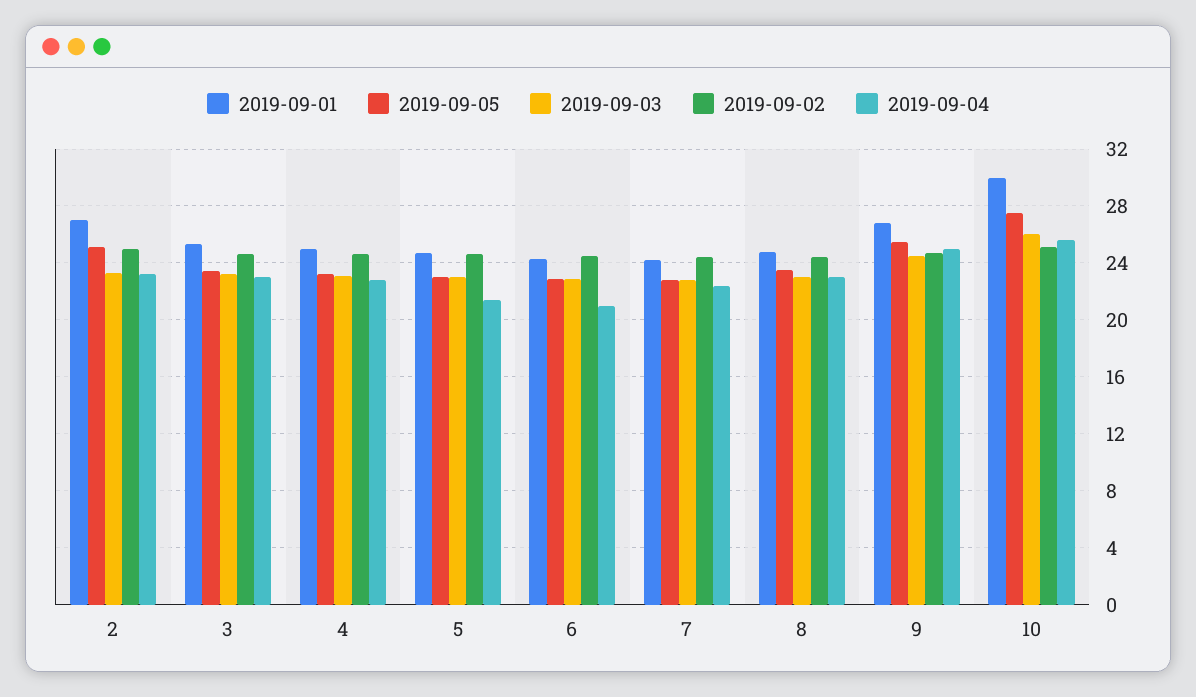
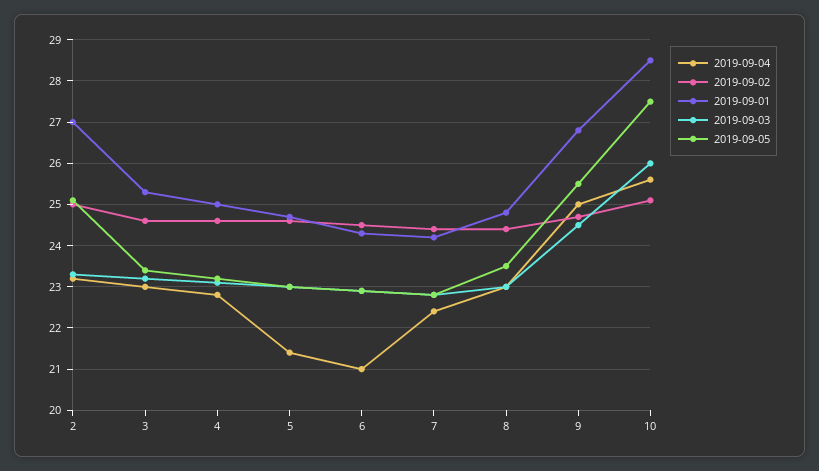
2019-09-01, 10: 30 -> 28.5

